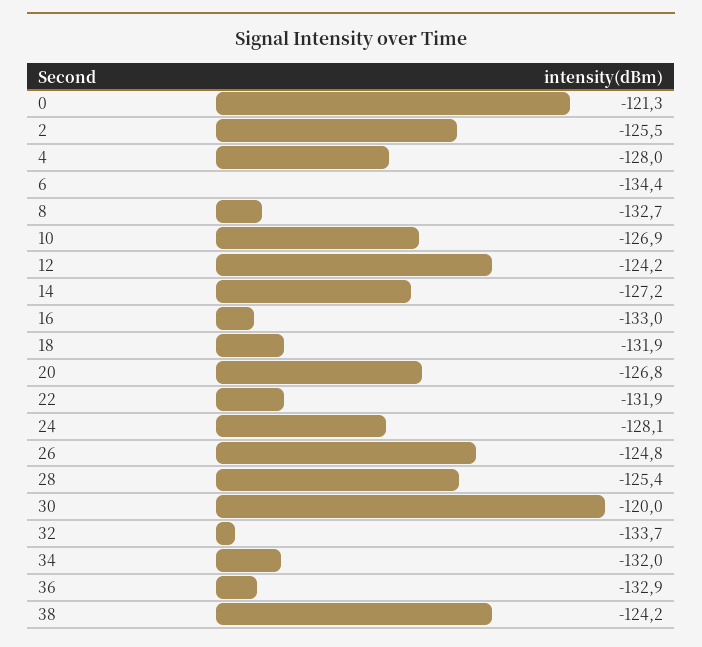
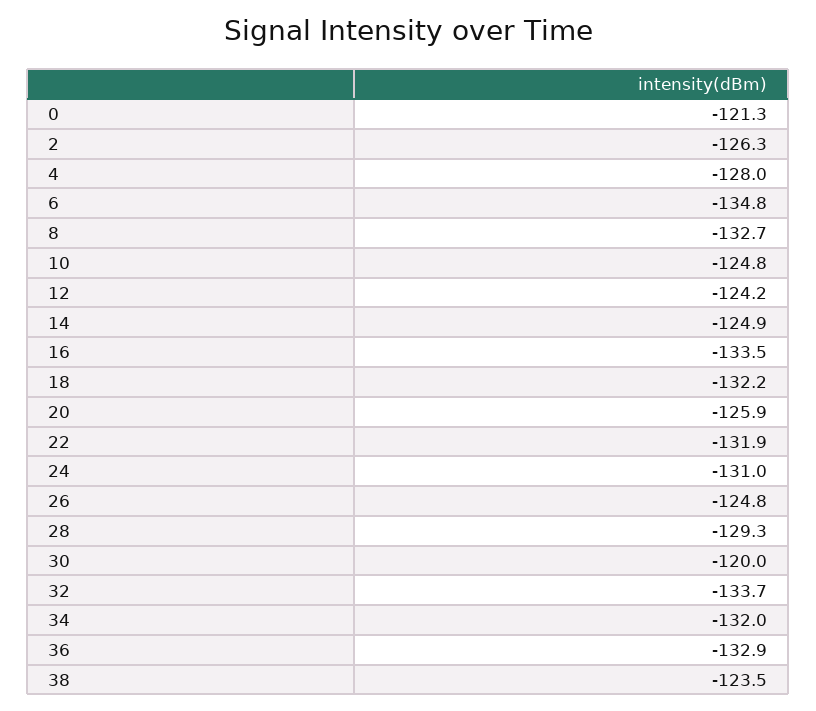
2: -125.5 -> -126.3
6: -134.4 -> -134.8
10: -126.9 -> -124.8
14: -127.2 -> -124.9
16: -133 -> -133.5
18: -131.9 -> -132.2
20: -126.8 -> -125.9
24: -128.1 -> -131
28: -125.4 -> -129.3
38: -124.2 -> -123.5

